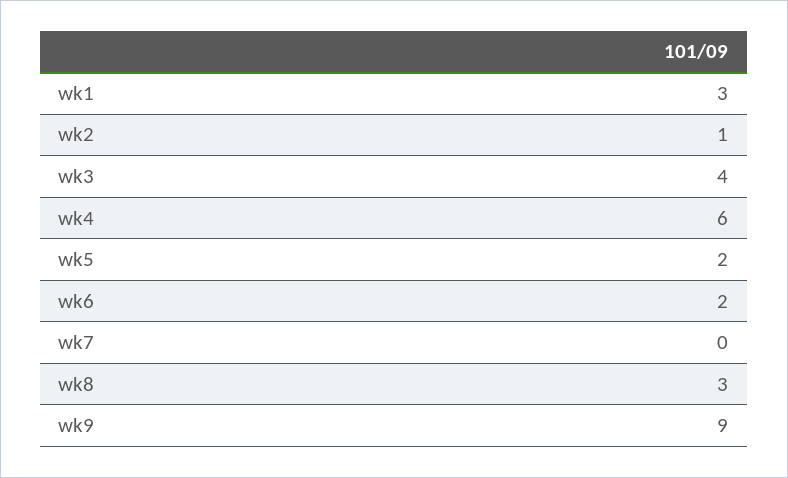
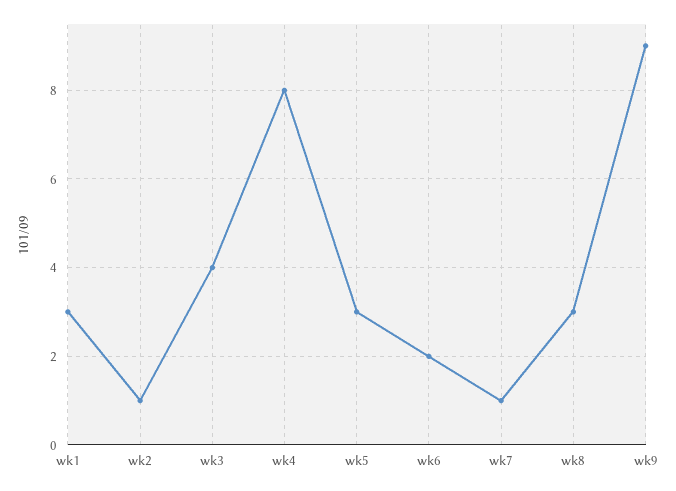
wk4: 6 -> 8
wk5: 2 -> 3
wk7: 0 -> 1

